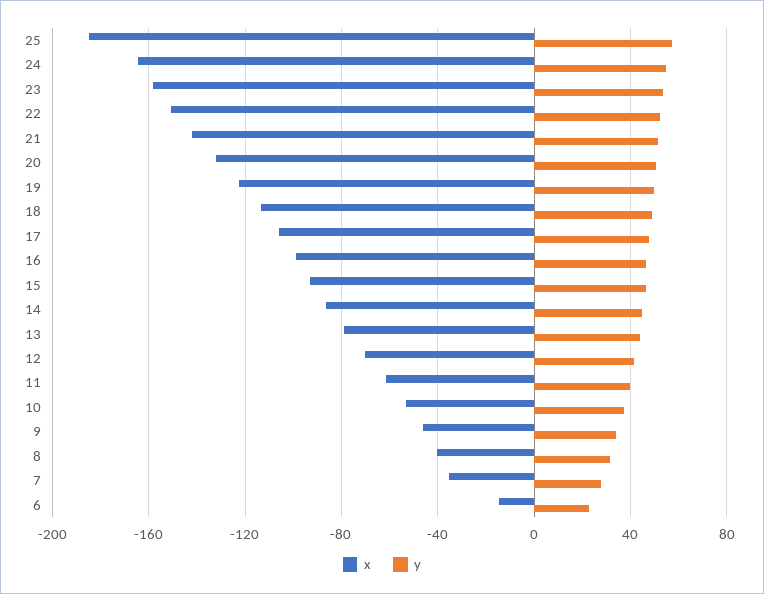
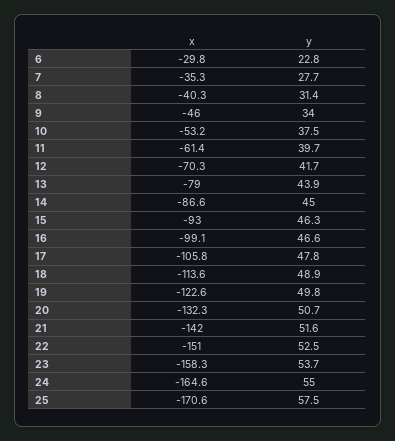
x, 25: -185 -> -170.6
x, 6: -15 -> -29.8

